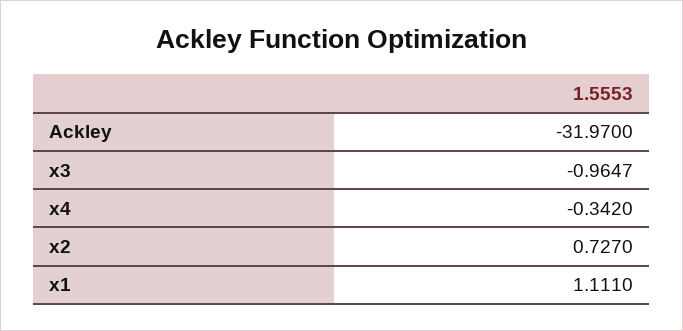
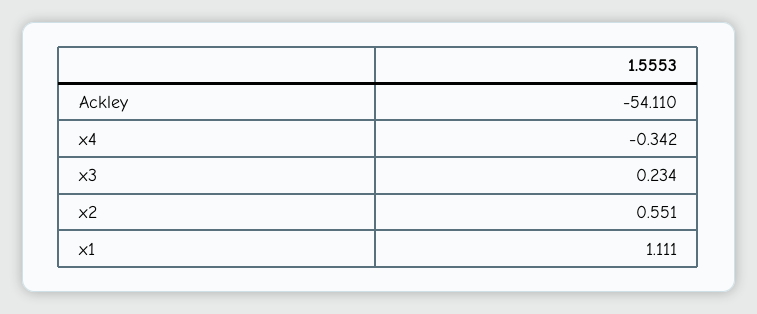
Ackley: -31.97 -> -54.11
x3: -0.9647 -> 0.234
x2: 0.727 -> 0.551

